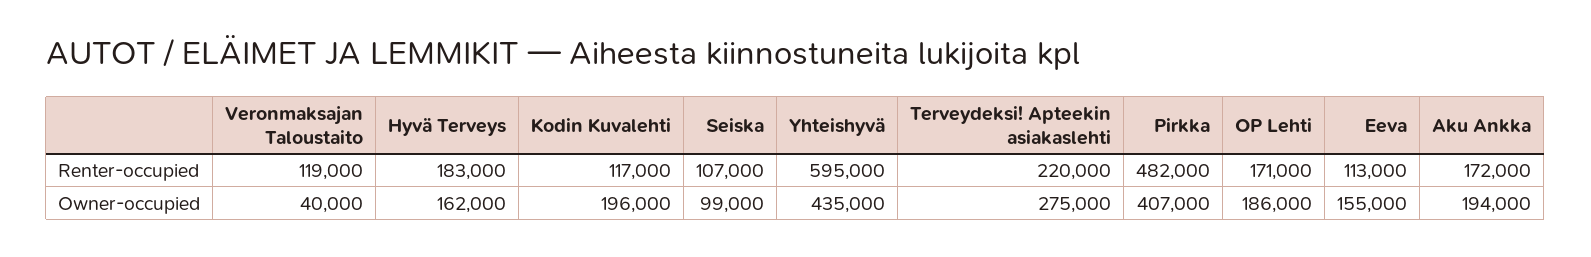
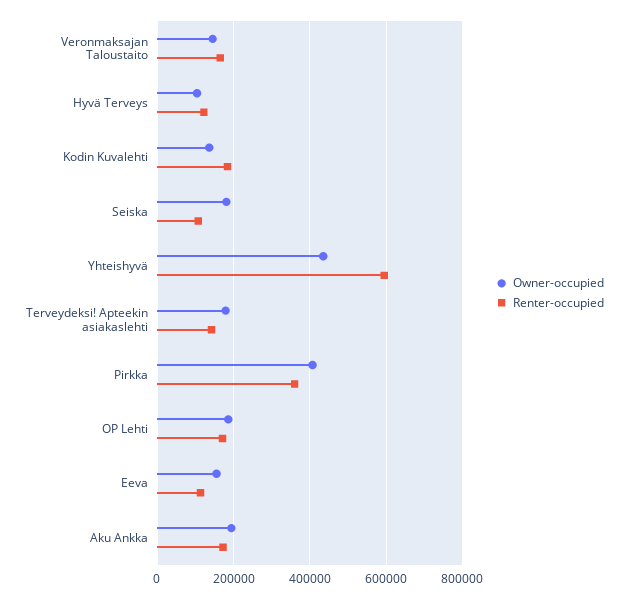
Renter-occupied, Veronmaksajan Taloustaito: 119000 -> 160000
Renter-occupied, Hyvä Terveys: 183000 -> 120000
Renter-occupied, Kodin Kuvalehti: 117000 -> 180000
Renter-occupied, Terveydeksi! Apteekin asiakaslehti: 220000 -> 140000
Renter-occupied, Pirkka: 482000 -> 360000
Owner-occupied, Veronmaksajan Taloustaito: 40000 -> 140000
Owner-occupied, Hyvä Terveys: 162000 -> 100000
Owner-occupied, Kodin Kuvalehti: 196000 -> 140000
Owner-occupied, Seiska: 99000 -> 180000
Owner-occupied, Terveydeksi! Apteekin asiakaslehti: 275000 -> 180000

